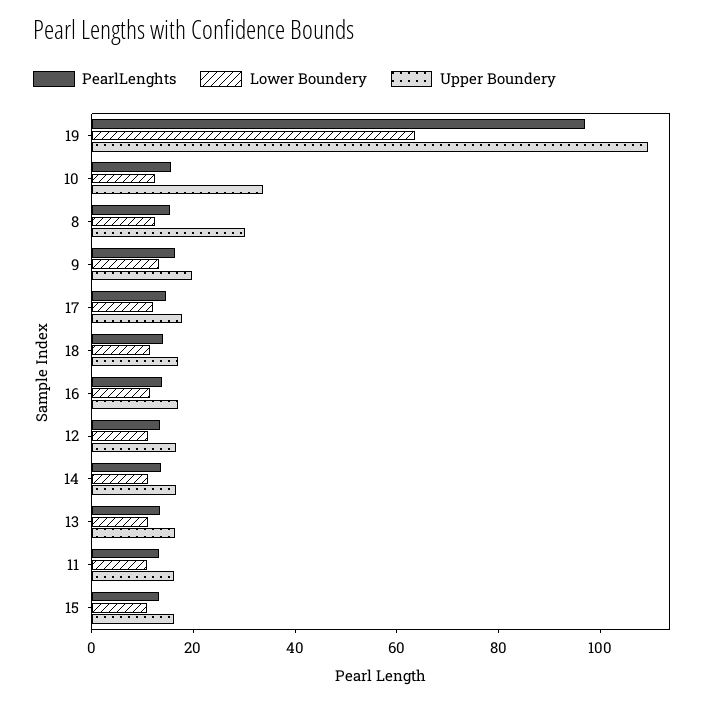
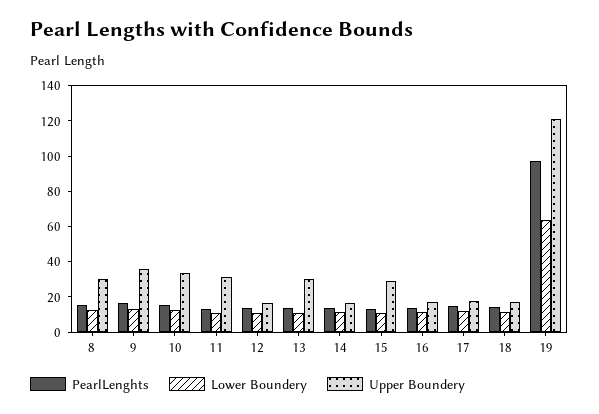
Upper Boundery, 19: 110 -> 120
Upper Boundery, 9: 20 -> 35
Upper Boundery, 13: 15 -> 30
Upper Boundery, 11: 15 -> 30
Upper Boundery, 15: 15 -> 30

